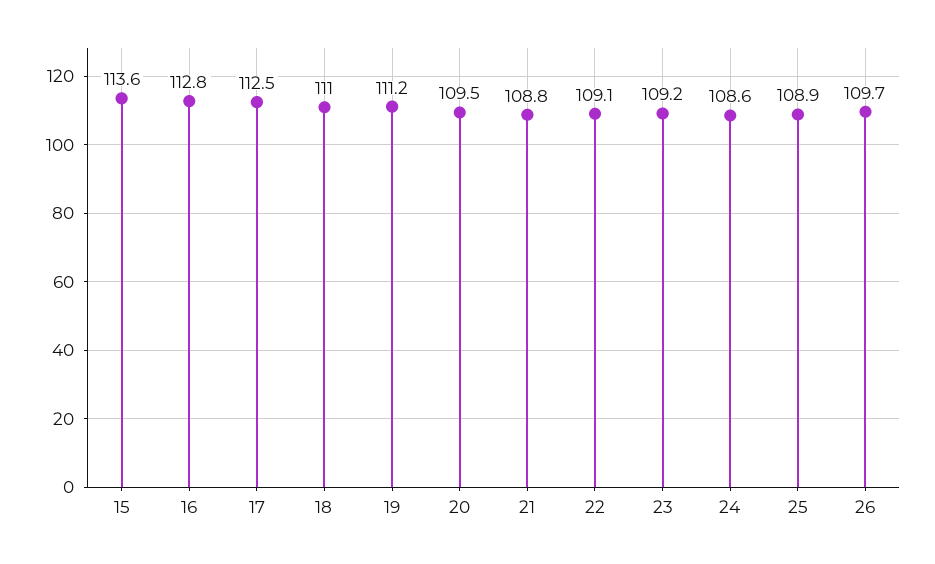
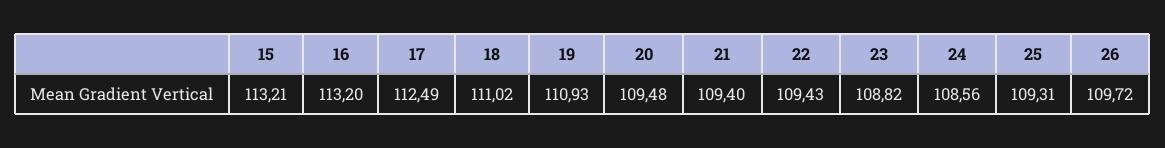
15: 113.6 -> 113.21
16: 112.8 -> 113.2
19: 111.2 -> 110.93
21: 108.8 -> 109.4
22: 109.1 -> 109.43
23: 109.2 -> 108.82
25: 108.9 -> 109.31

